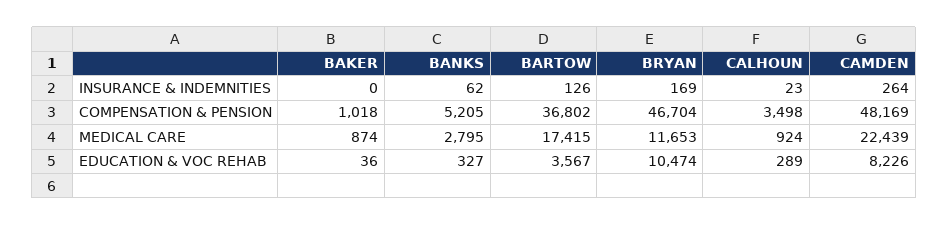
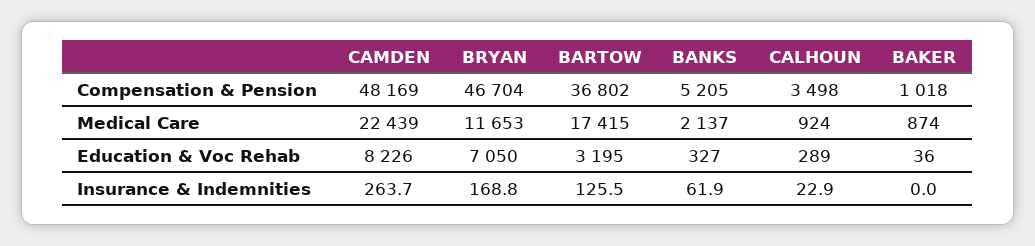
BANKS, MEDICAL CARE: 2795 -> 2137
BARTOW, EDUCATION & VOC REHAB: 3567 -> 3195
BRYAN, EDUCATION & VOC REHAB: 10474 -> 7050

